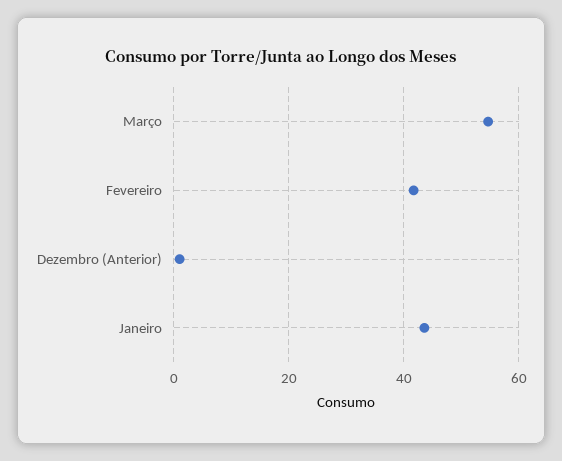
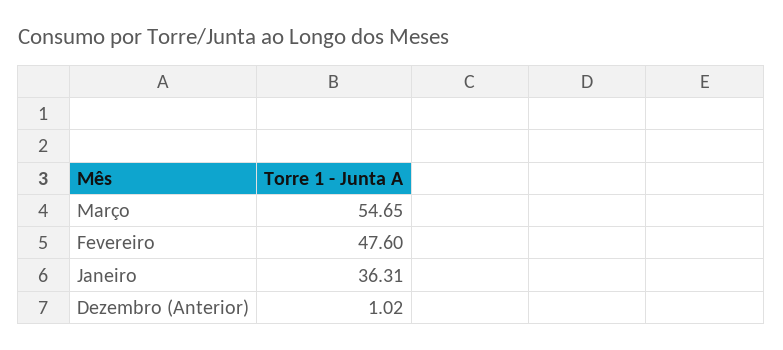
Fevereiro: 42 -> 47.6
Janeiro: 44 -> 36.31

